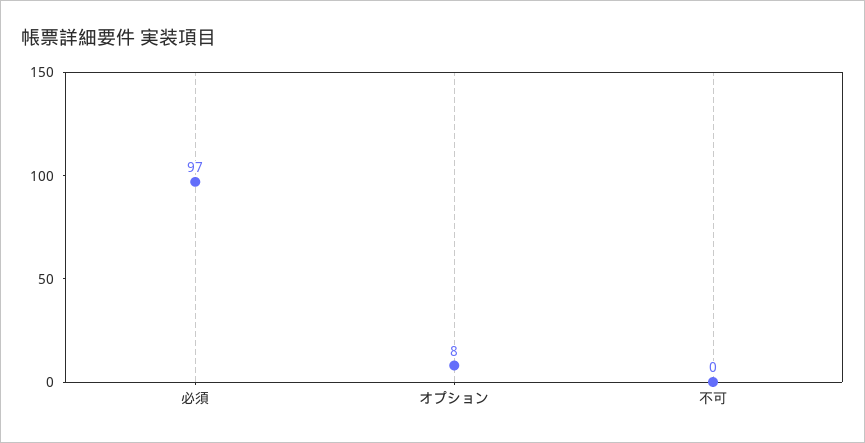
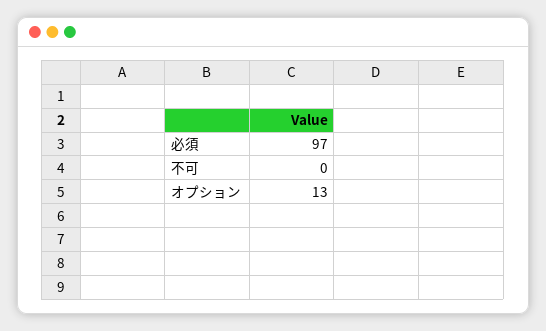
オプション: 8 -> 13

